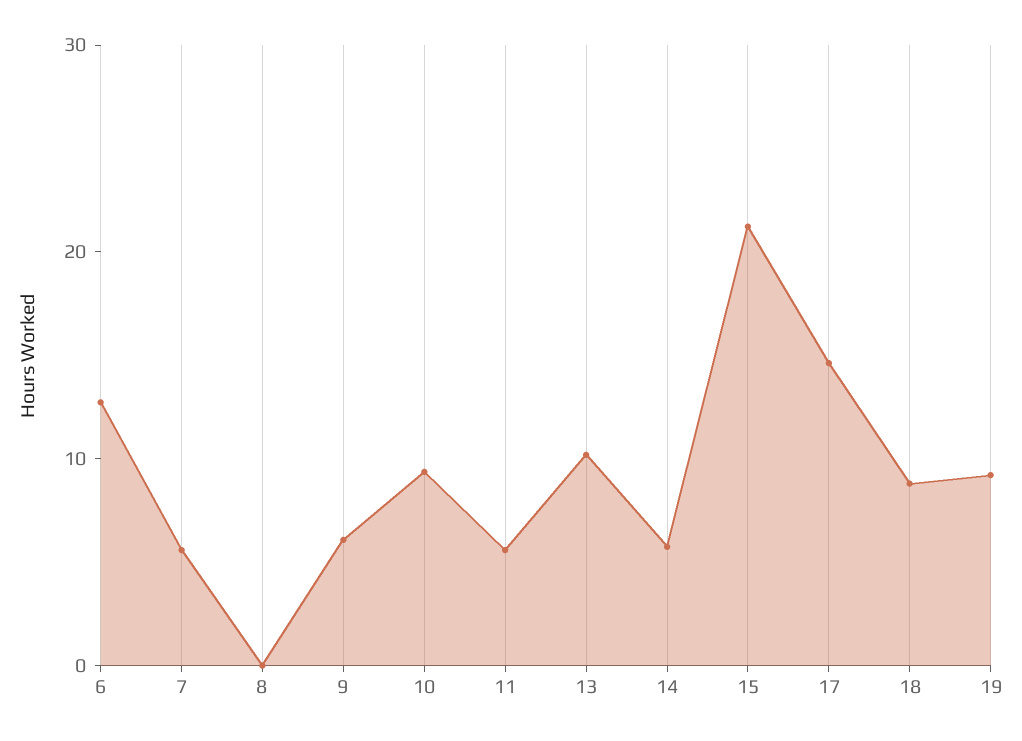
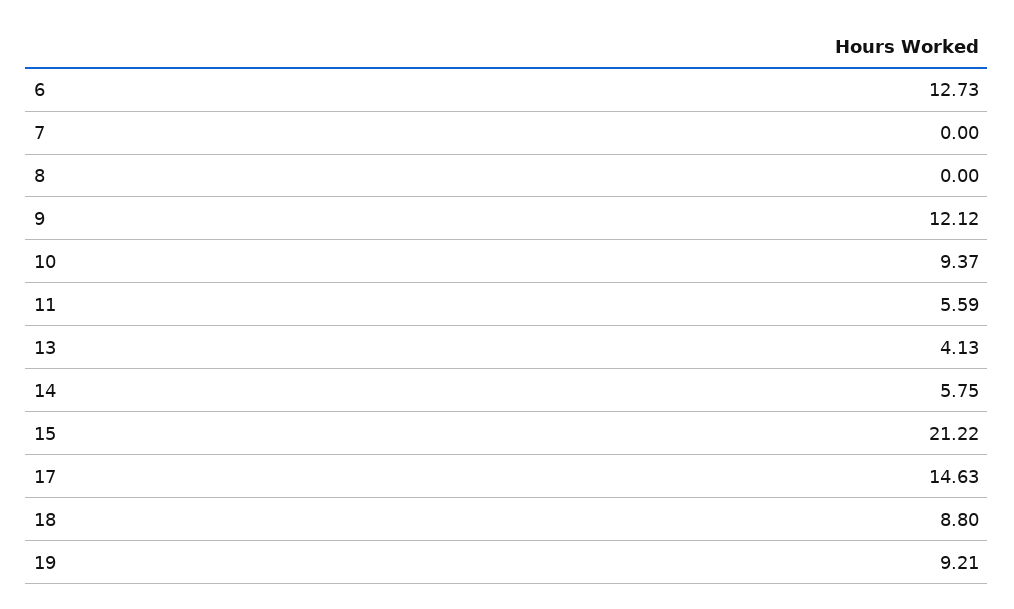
7: 6 -> 0
9: 6 -> 12.12
13: 10 -> 4.13

